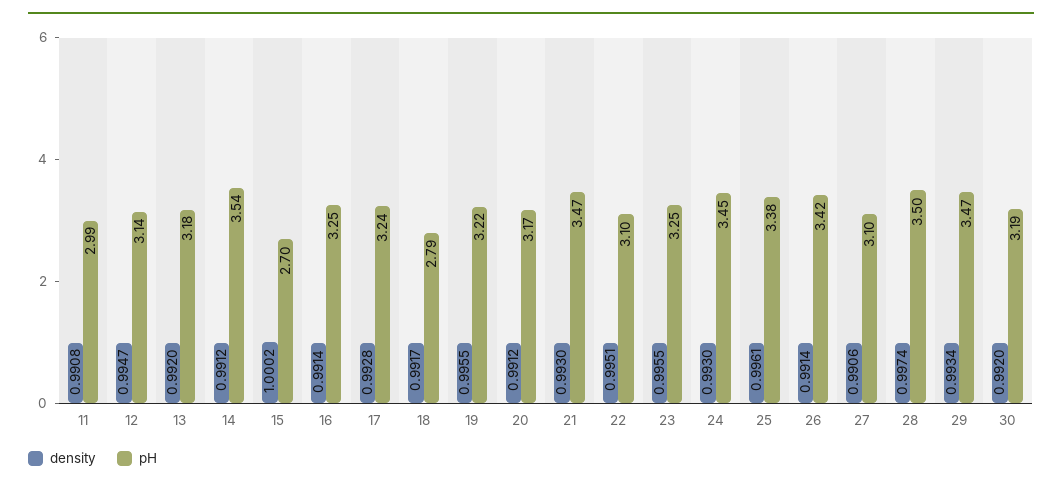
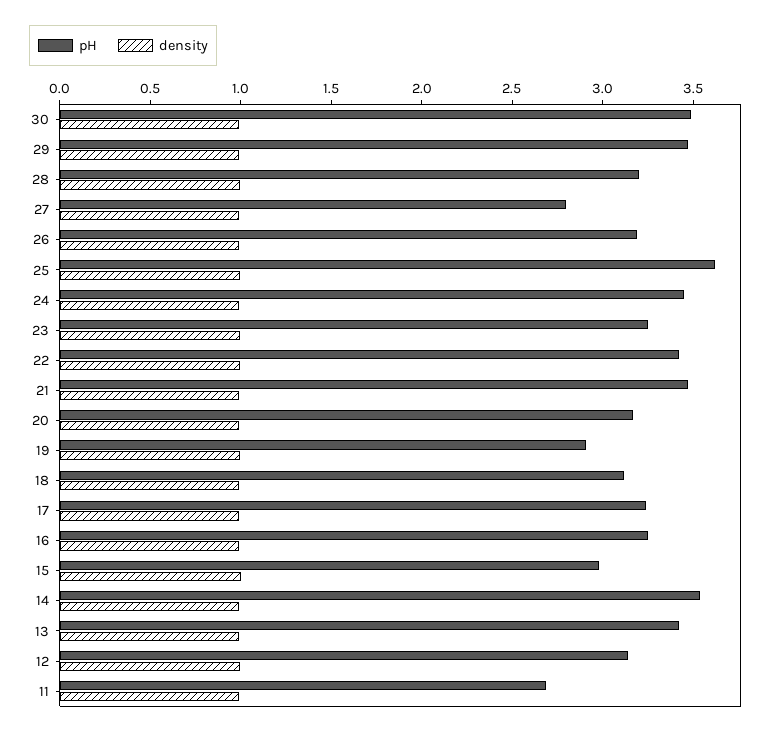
pH, 11: 2.99 -> 2.7
pH, 13: 3.18 -> 3.4
pH, 15: 2.7 -> 3
pH, 18: 2.79 -> 3.1
pH, 19: 3.22 -> 2.9
pH, 22: 3.1 -> 3.4
pH, 25: 3.38 -> 3.6
pH, 26: 3.42 -> 3.2
pH, 27: 3.1 -> 2.8
pH, 28: 3.5 -> 3.2
pH, 30: 3.19 -> 3.5

